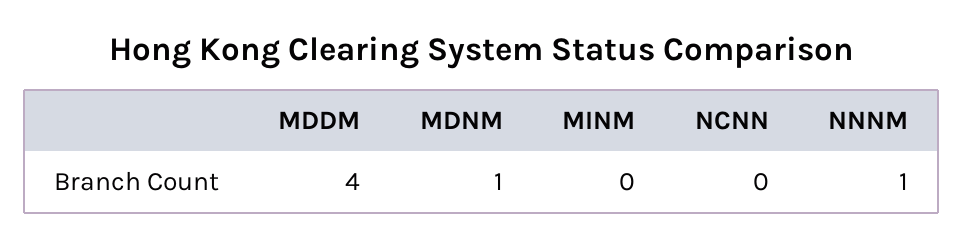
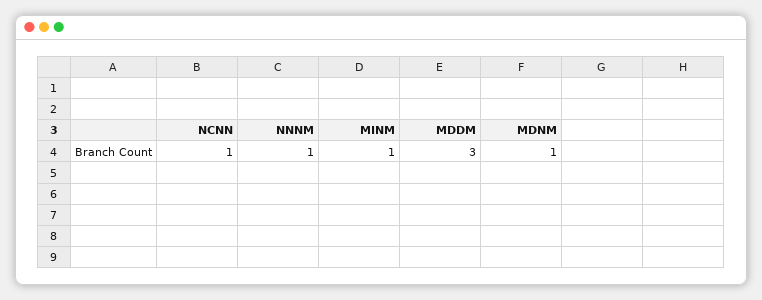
MDDM: 4 -> 3
MINM: 0 -> 1
NCNN: 0 -> 1

